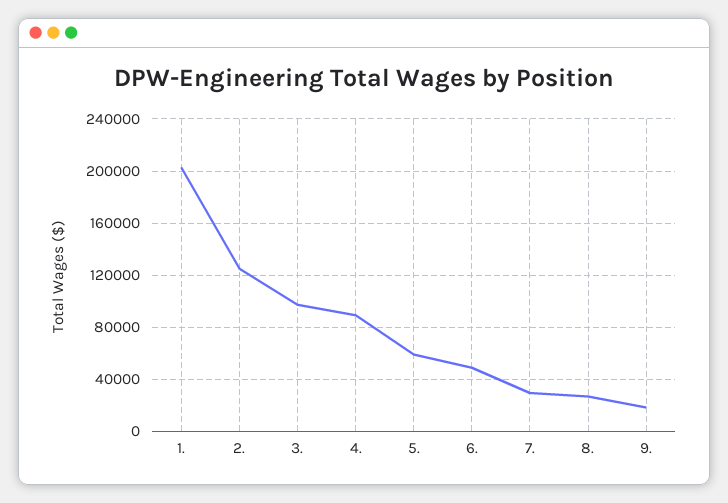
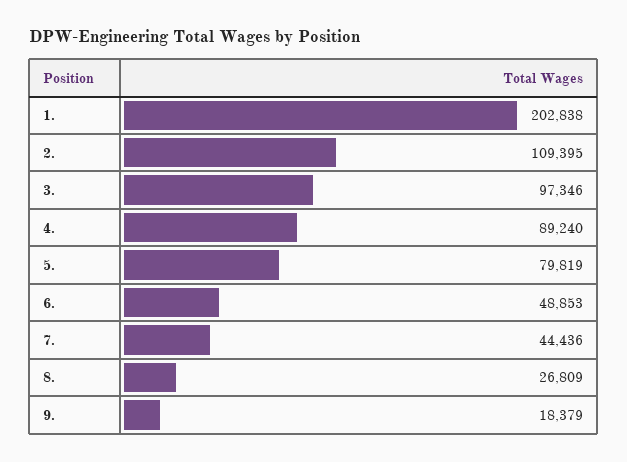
2.: 125000 -> 109395
5.: 60000 -> 79819
7.: 30000 -> 44436

